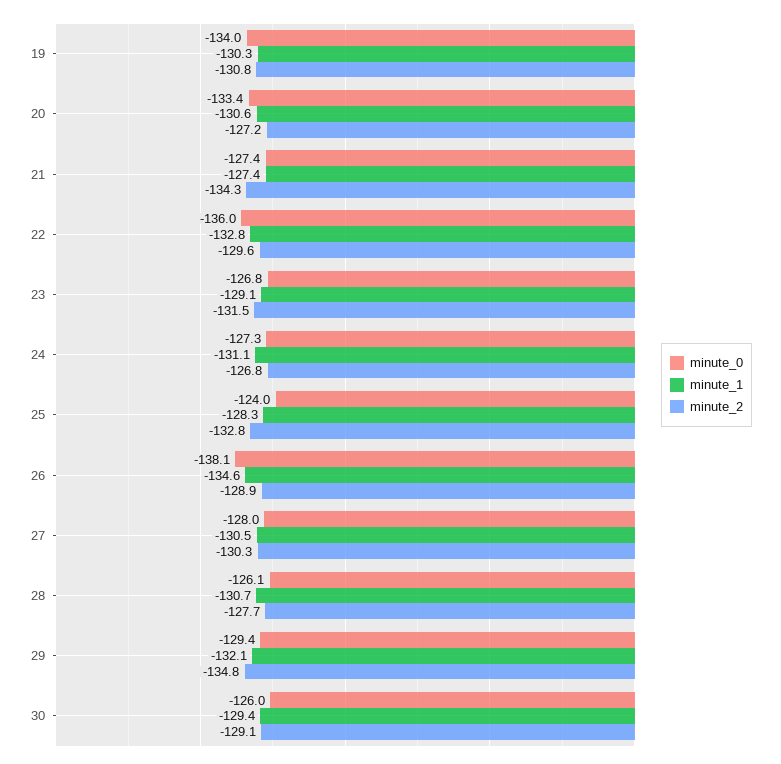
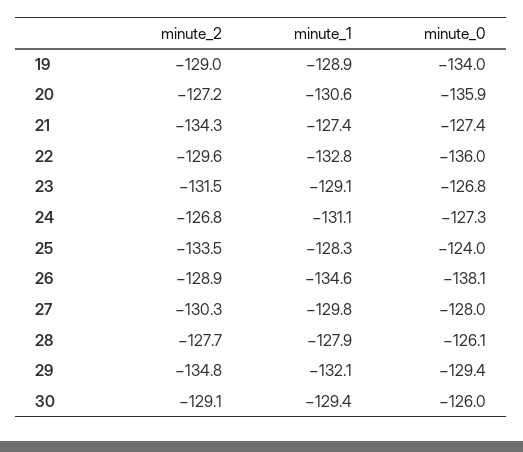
minute_1, 19: -130.3 -> -128.9
minute_2, 19: -130.8 -> -129
minute_0, 20: -133.4 -> -135.9
minute_2, 25: -132.8 -> -133.5
minute_1, 27: -130.5 -> -129.8
minute_1, 28: -130.7 -> -127.9

